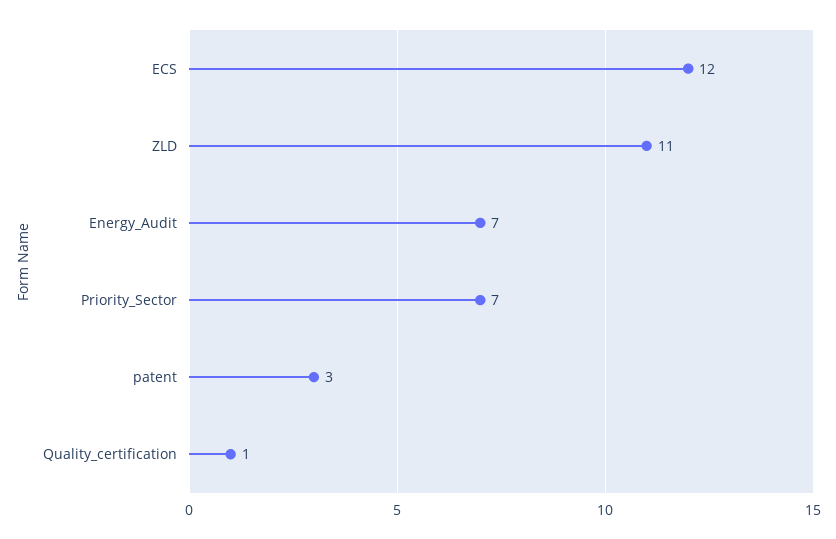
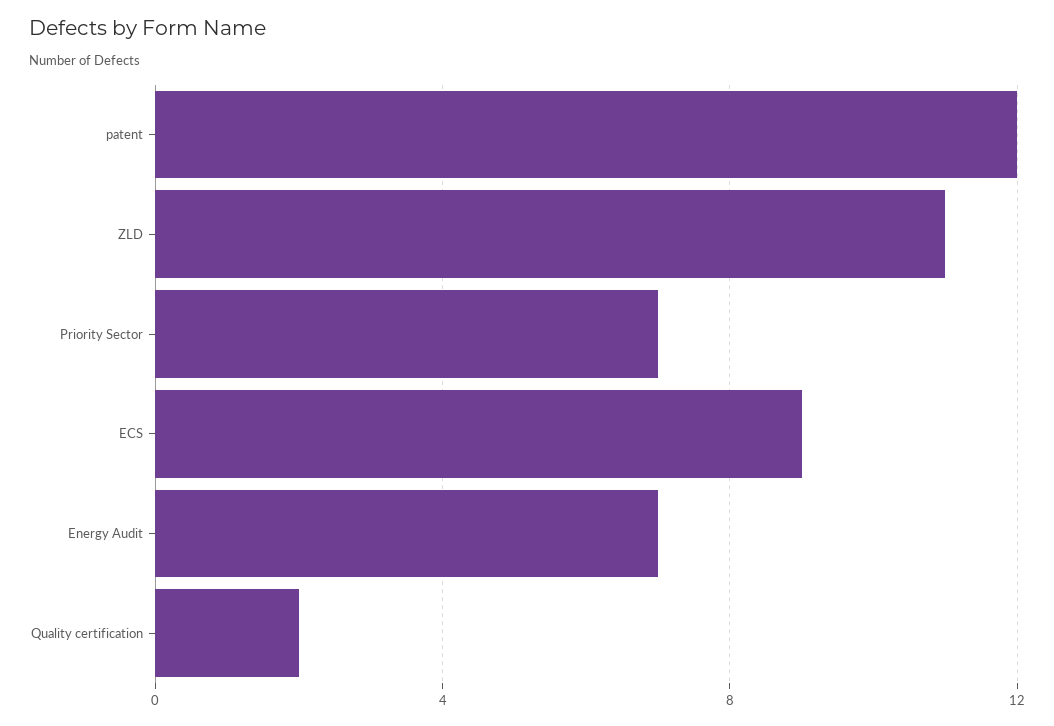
ECS: 12 -> 9
patent: 3 -> 12
Quality_certification: 1 -> 2

